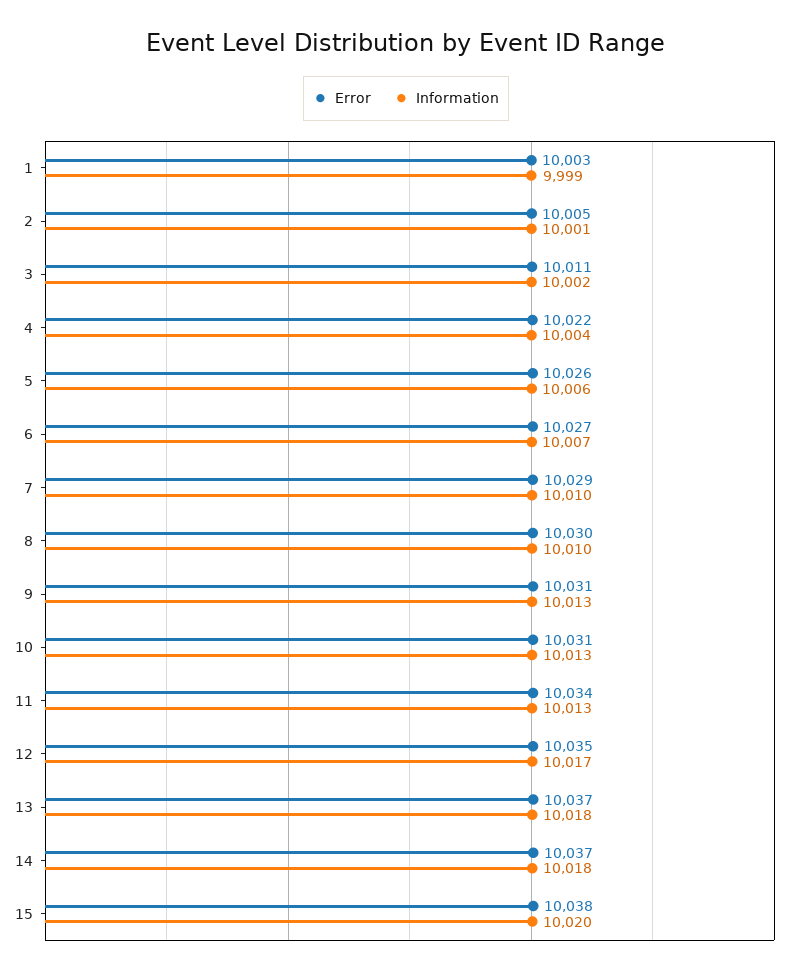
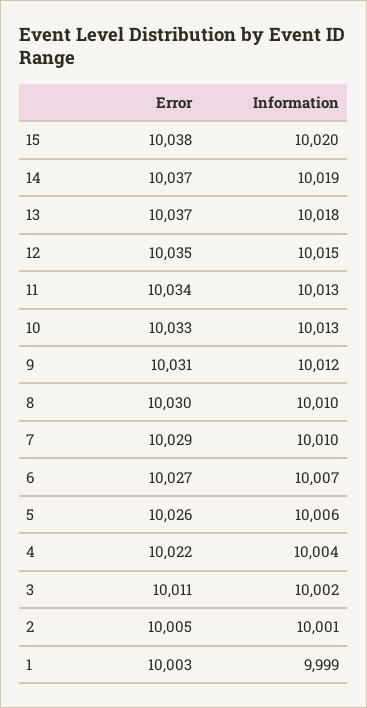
Information, 9: 10013 -> 10012
Error, 10: 10031 -> 10033
Information, 12: 10017 -> 10015
Information, 14: 10018 -> 10019

